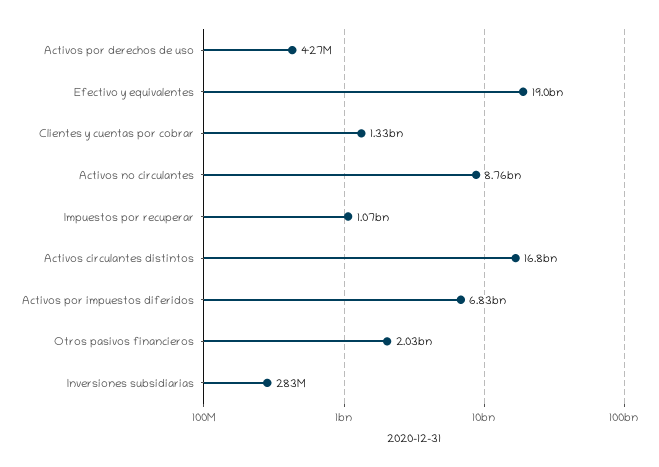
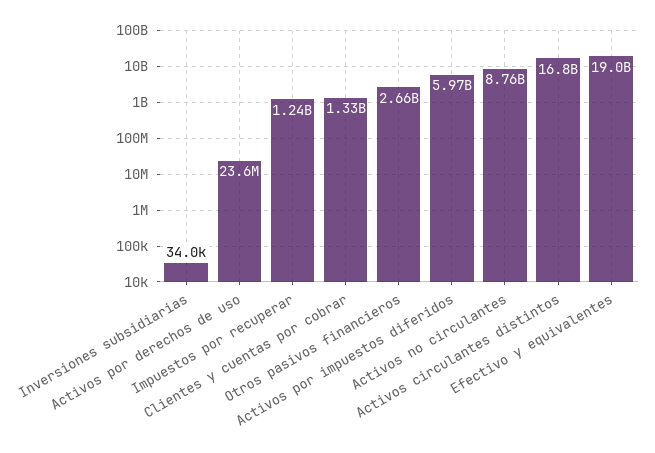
Activos por derechos de uso: 427000000 -> 23600000
Impuestos por recuperar: 1070000000 -> 1240000000
Activos por impuestos diferidos: 6830000000 -> 5970000000
Otros pasivos financieros: 2030000000 -> 2660000000
Inversiones subsidiarias: 283000000 -> 34000

